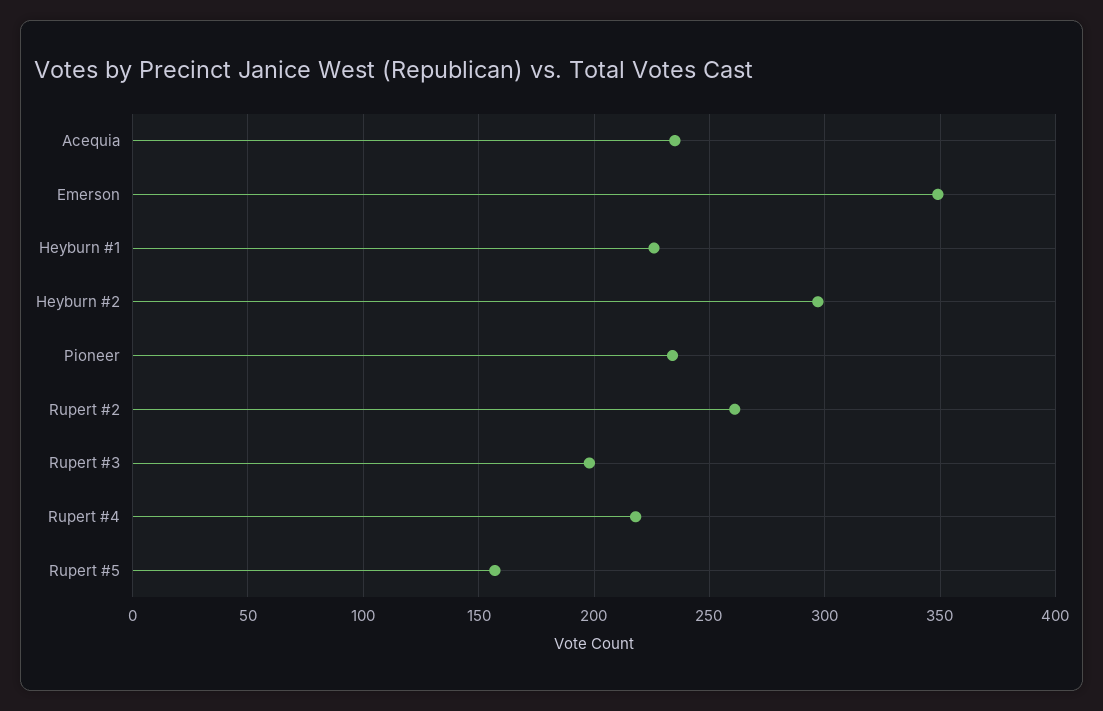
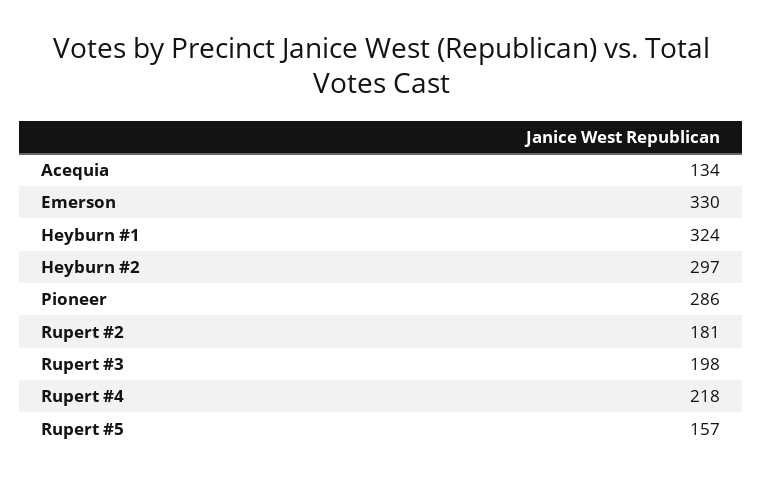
Acequia: 235 -> 134
Emerson: 350 -> 330
Heyburn #1: 225 -> 324
Pioneer: 235 -> 286
Rupert #2: 260 -> 181

